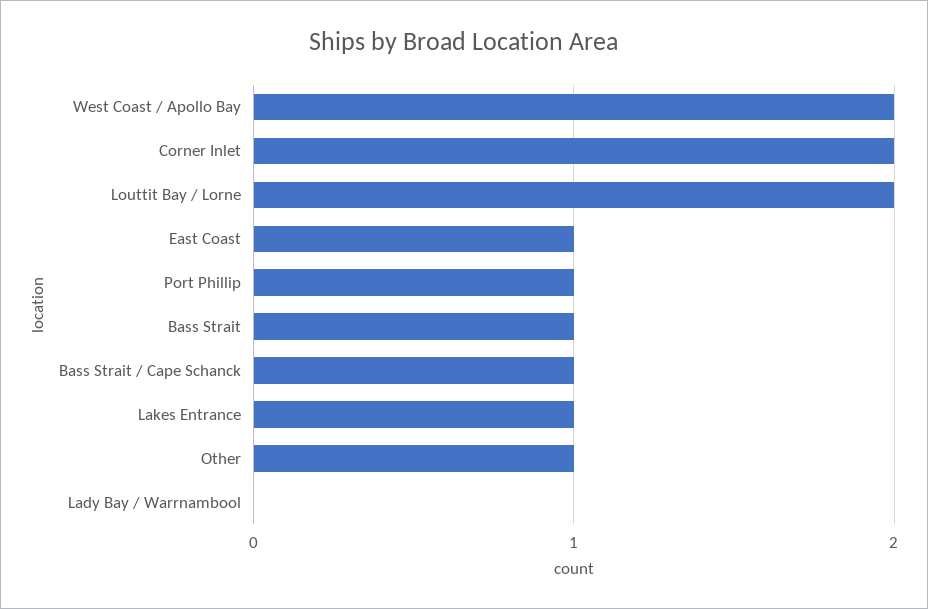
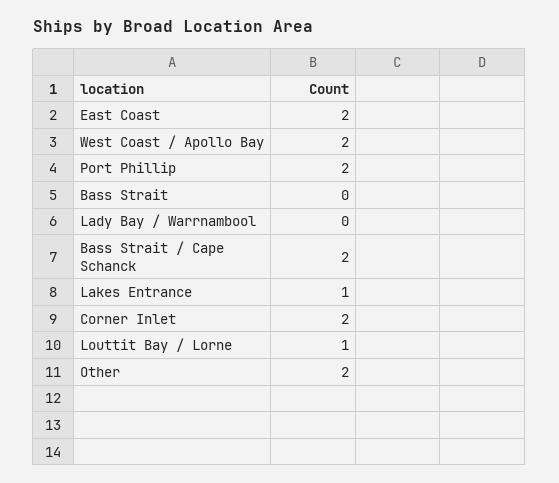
Louttit Bay / Lorne: 2 -> 1
East Coast: 1 -> 2
Port Phillip: 1 -> 2
Bass Strait: 1 -> 0
Bass Strait / Cape Schanck: 1 -> 2
Other: 1 -> 2

